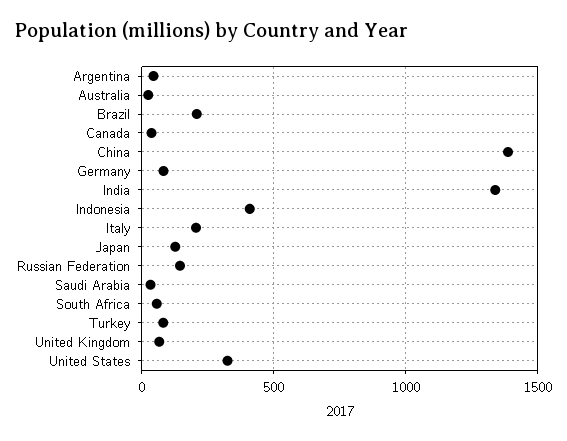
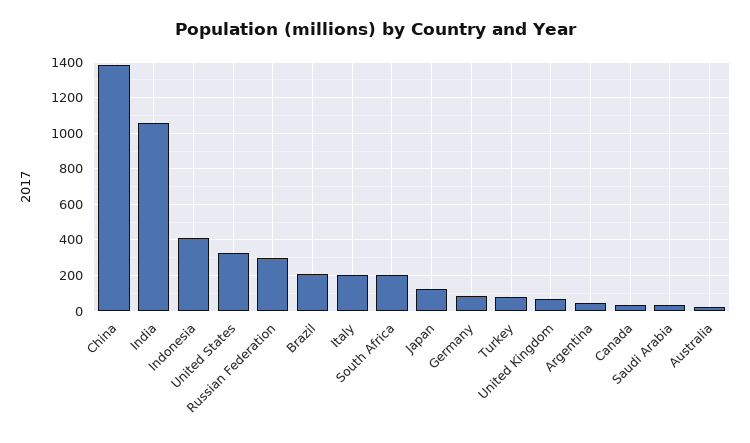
India: 1350 -> 1050
Russian Federation: 150 -> 300
South Africa: 50 -> 200

